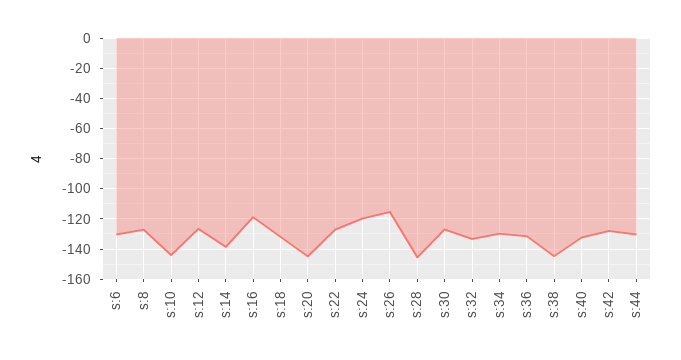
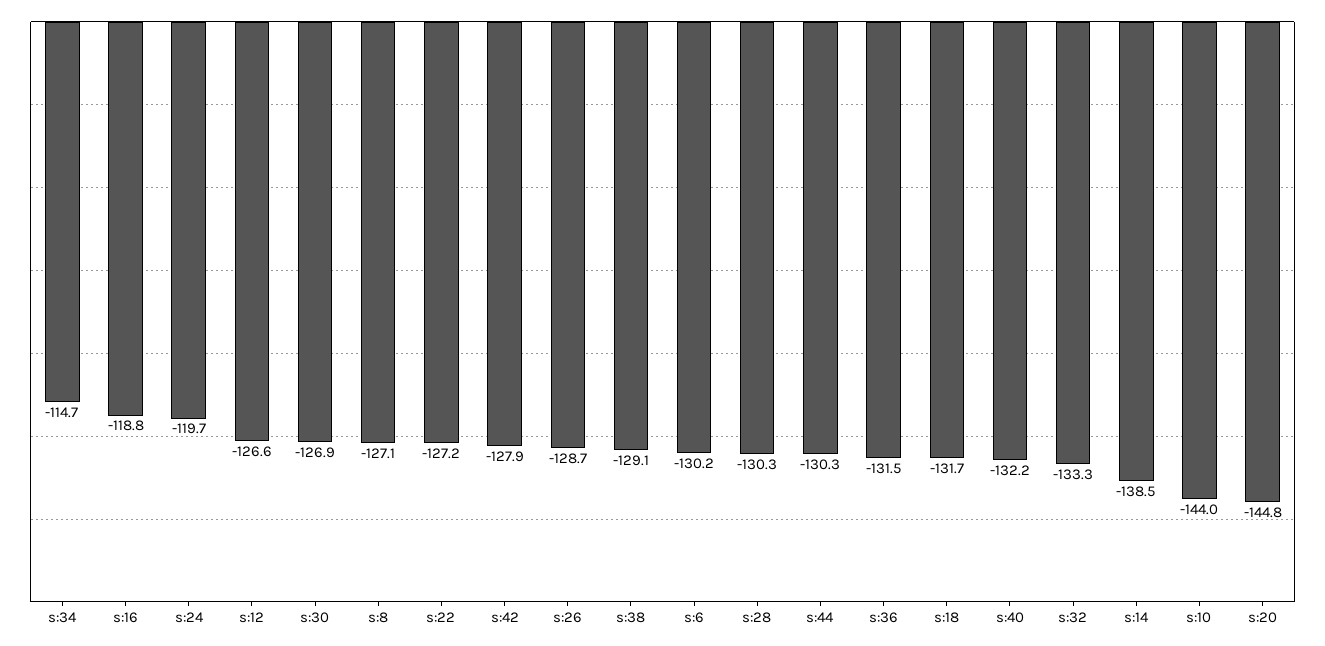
s:26: -115 -> -128.7
s:28: -145 -> -130.3
s:34: -130 -> -114.7
s:38: -145 -> -129.1

